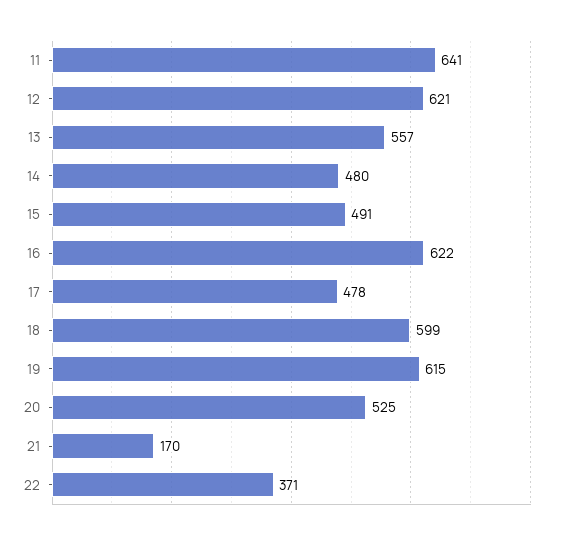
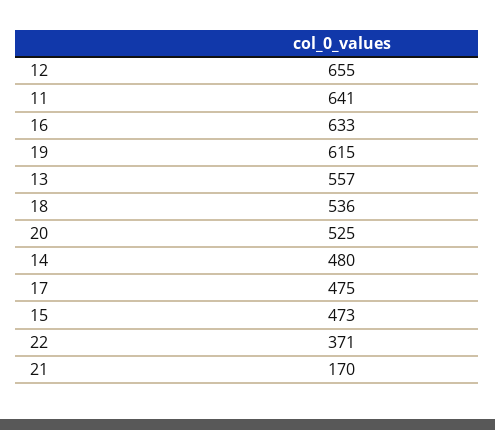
12: 621 -> 655
15: 491 -> 473
16: 622 -> 633
17: 478 -> 475
18: 599 -> 536

